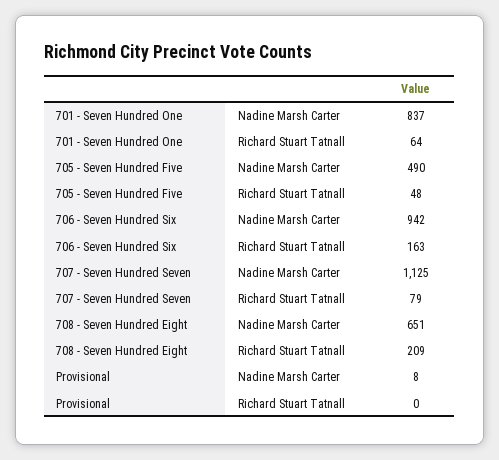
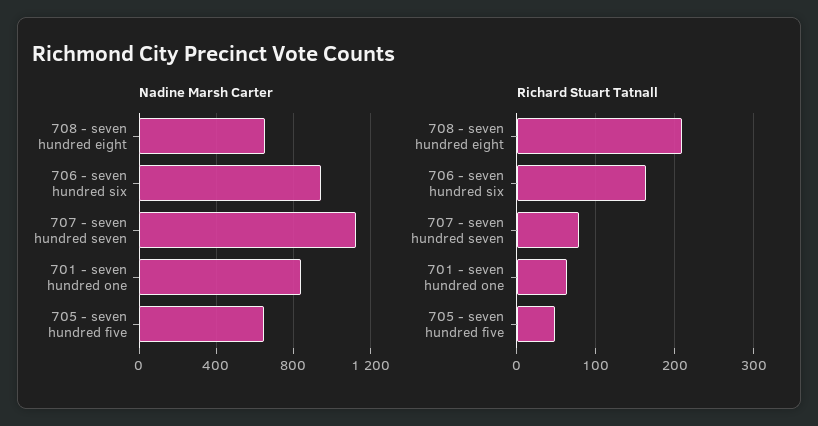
Nadine Marsh Carter, 705 - Seven Hundred Five: 490 -> 650
Nadine Marsh Carter, Provisional: 8 -> none
Richard Stuart Tatnall, Provisional: 0 -> none

